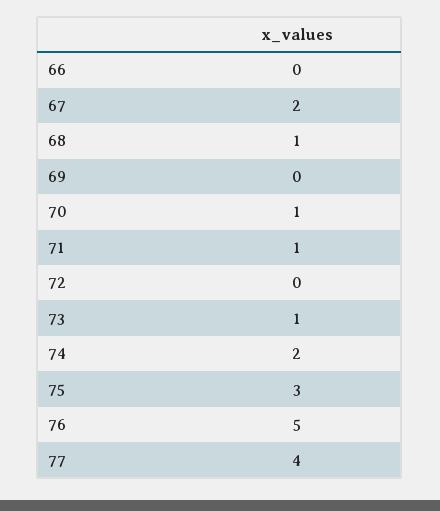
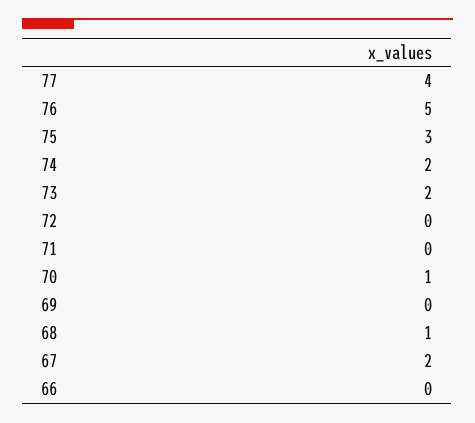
71: 1 -> 0
73: 1 -> 2

